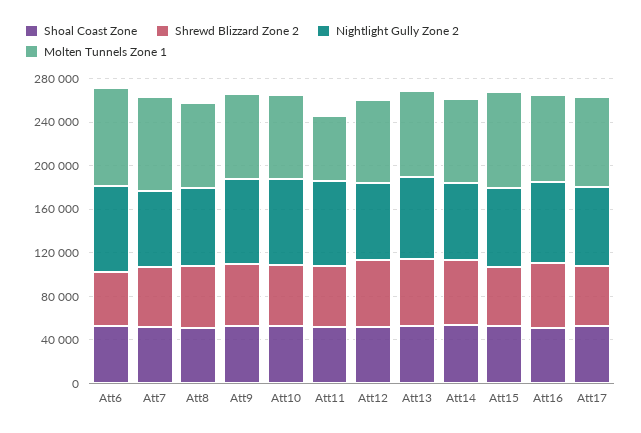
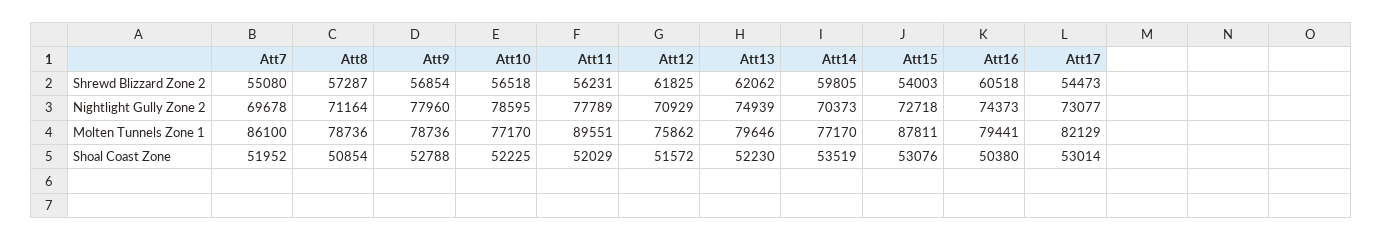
Shoal Coast Zone, Att6: 50000 -> none
Shrewd Blizzard Zone 2, Att6: 50000 -> none
Nightlight Gully Zone 2, Att6: 80000 -> none
Molten Tunnels Zone 1, Att6: 90000 -> none
Molten Tunnels Zone 1, Att11: 60000 -> 89551

